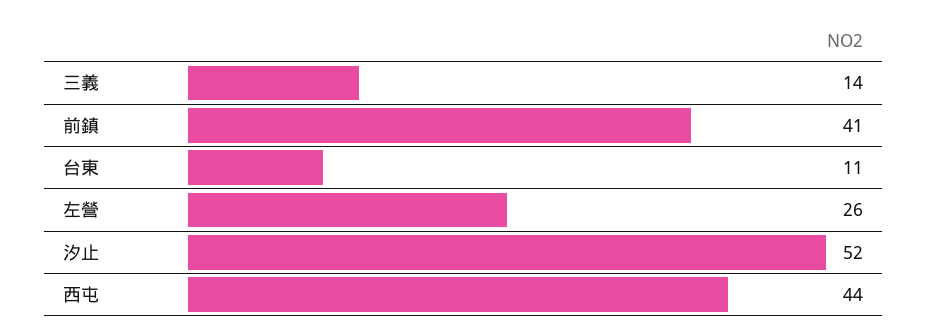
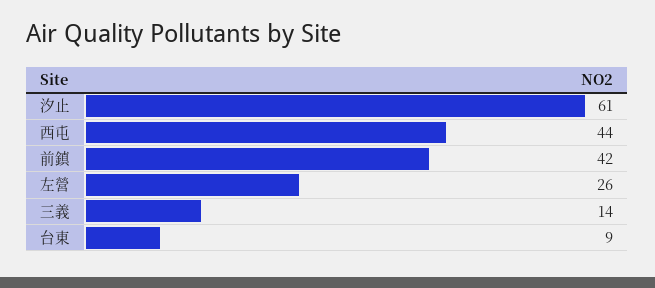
前鎮: 41 -> 42
台東: 11 -> 9
汐止: 52 -> 61

